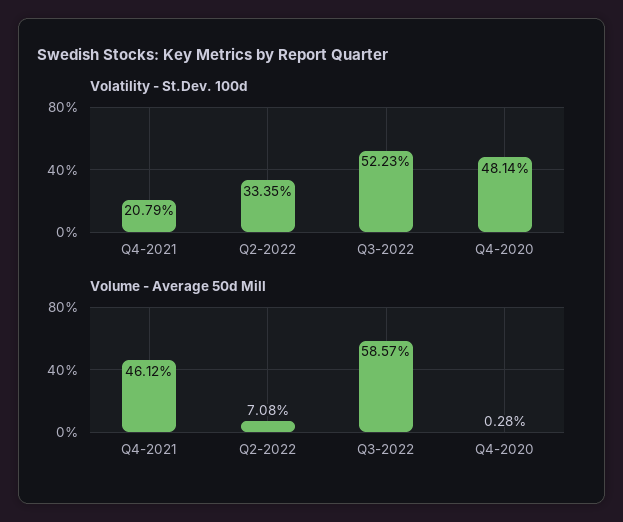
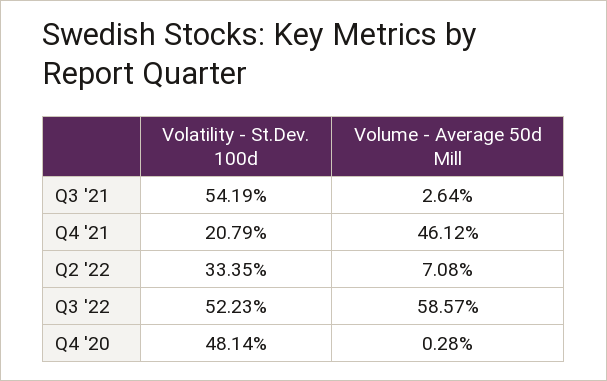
Volatility - St.Dev. 100d, Q3 '21: none -> 54.19
Volume - Average 50d Mill, Q3 '21: none -> 2.64

